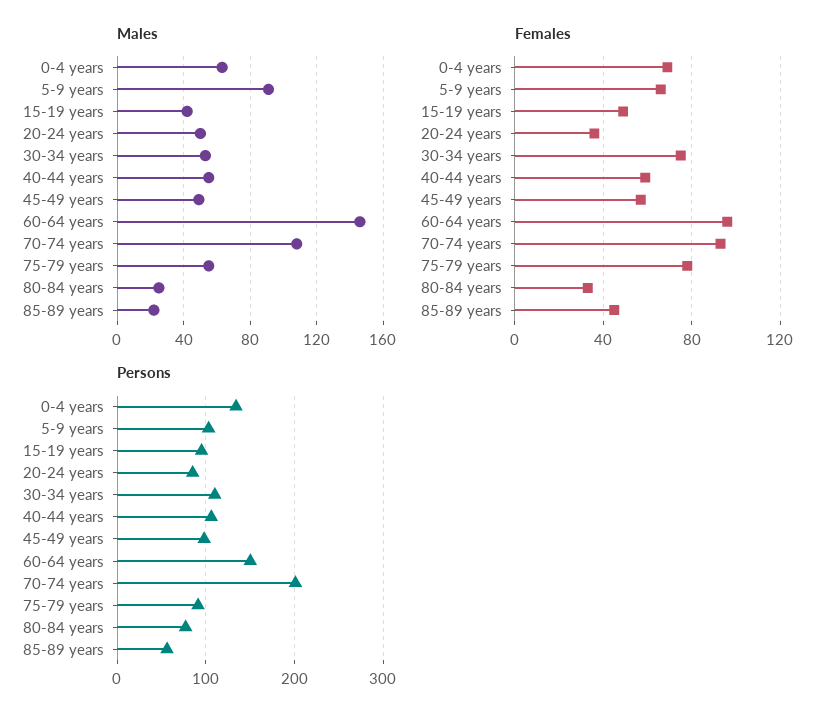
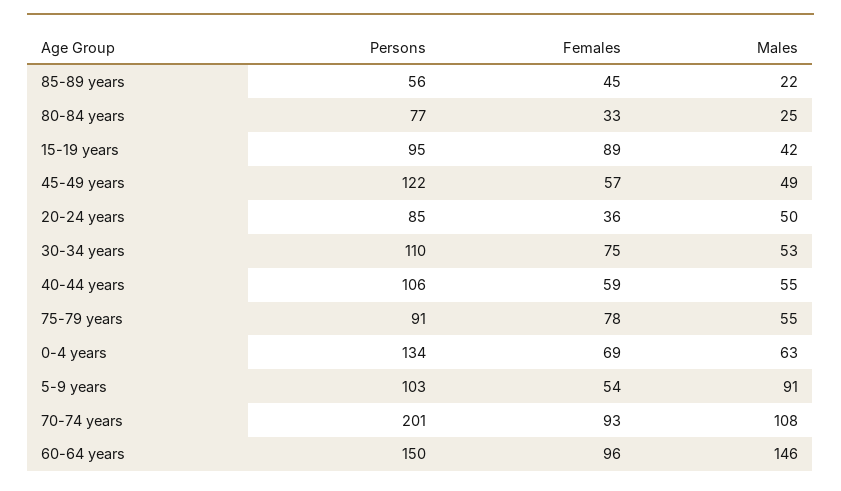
Females, 5-9 years: 65 -> 54
Females, 15-19 years: 50 -> 89
Persons, 45-49 years: 100 -> 122

